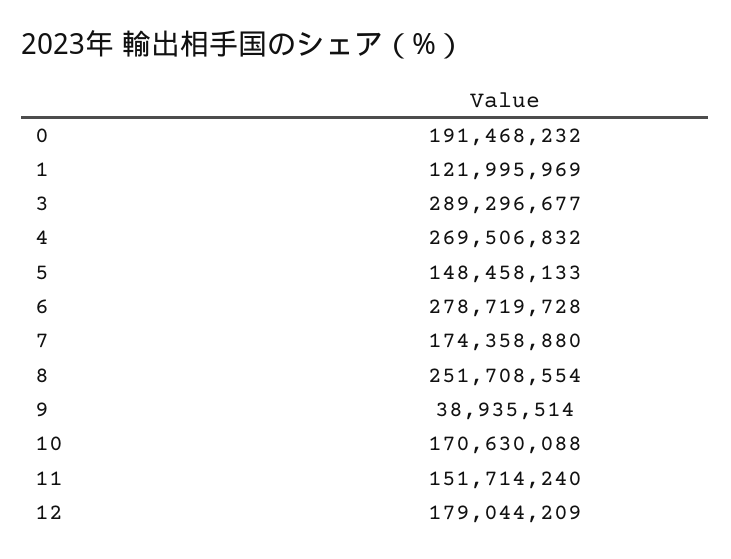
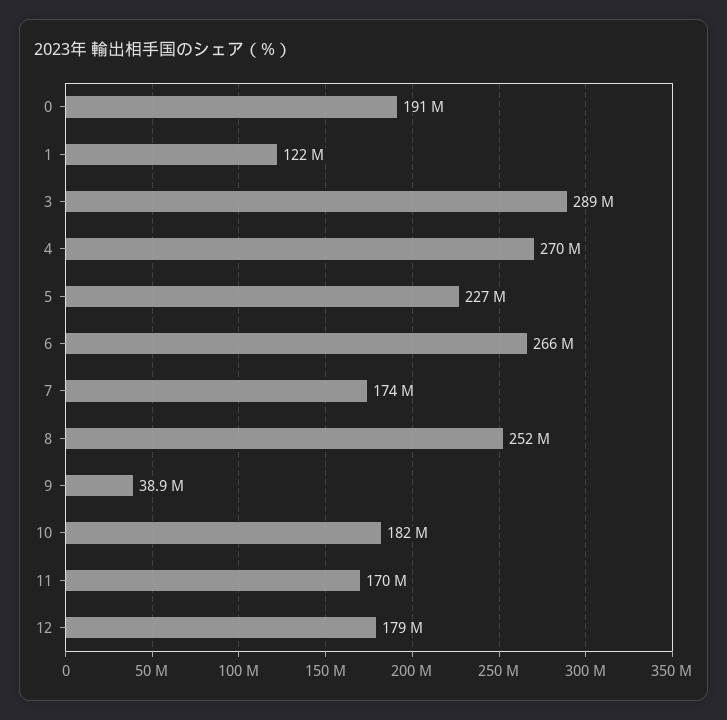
5: 148458133 -> 227000000
6: 278719728 -> 266000000
10: 170630088 -> 182000000
11: 151714240 -> 170000000

